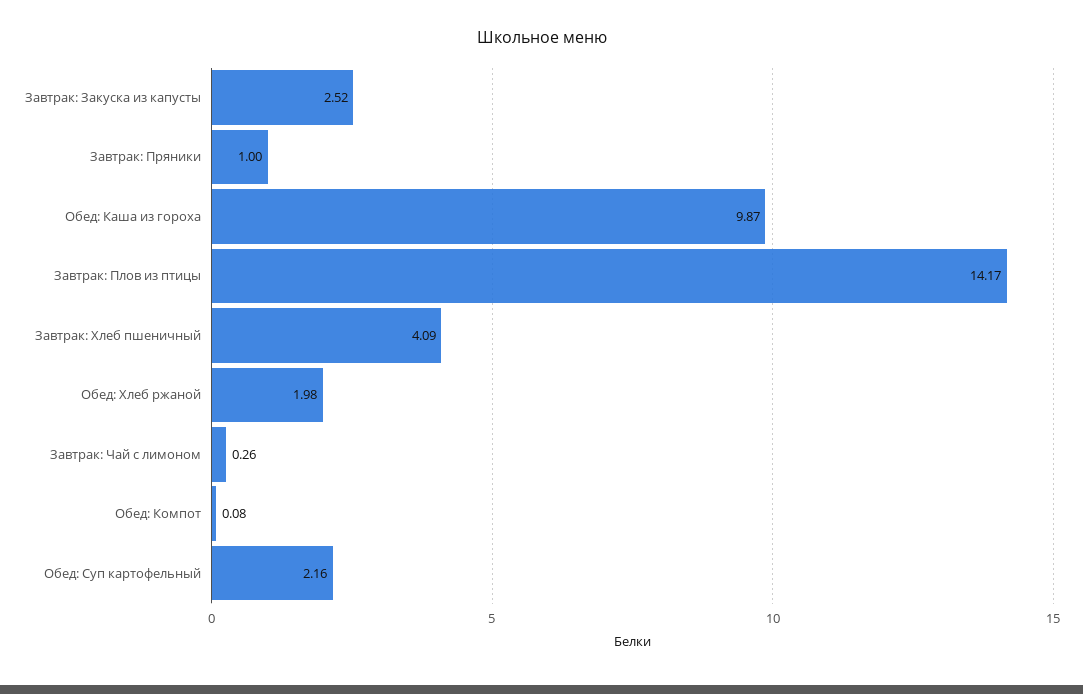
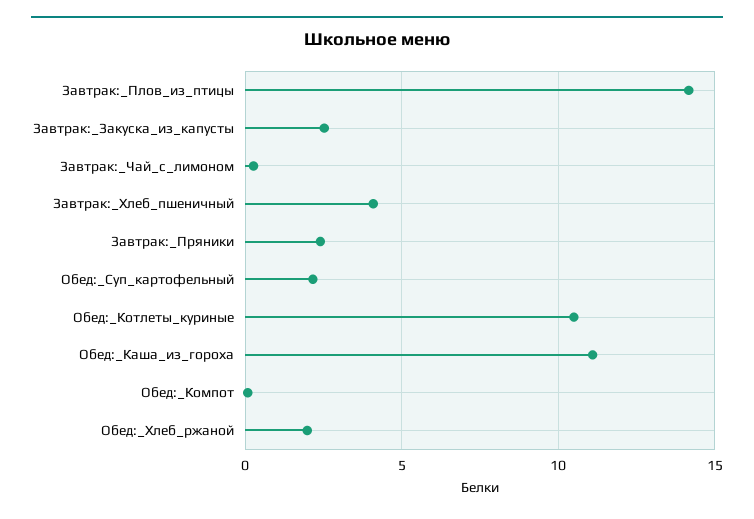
Завтрак: Пряники: 1 -> 2.5
Обед: Каша из гороха: 9.87 -> 11
Обед:_Котлеты_куриные: none -> 10.5

